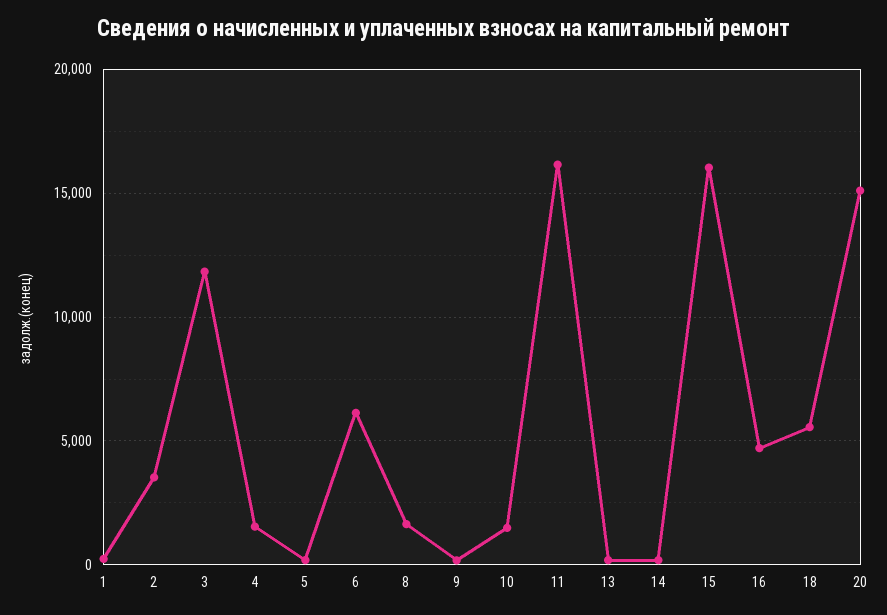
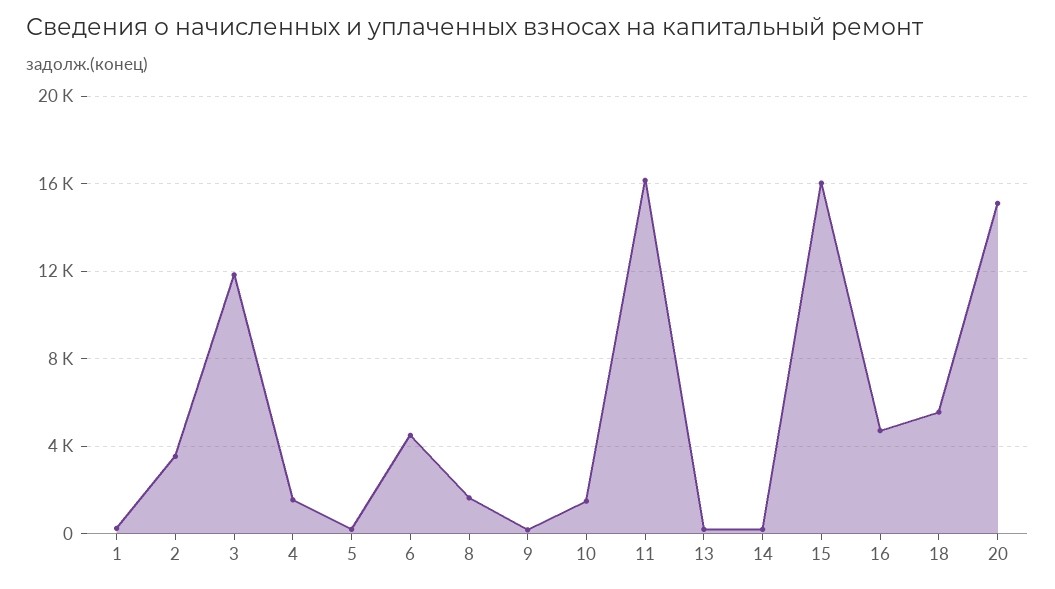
6: 6000 -> 4500

